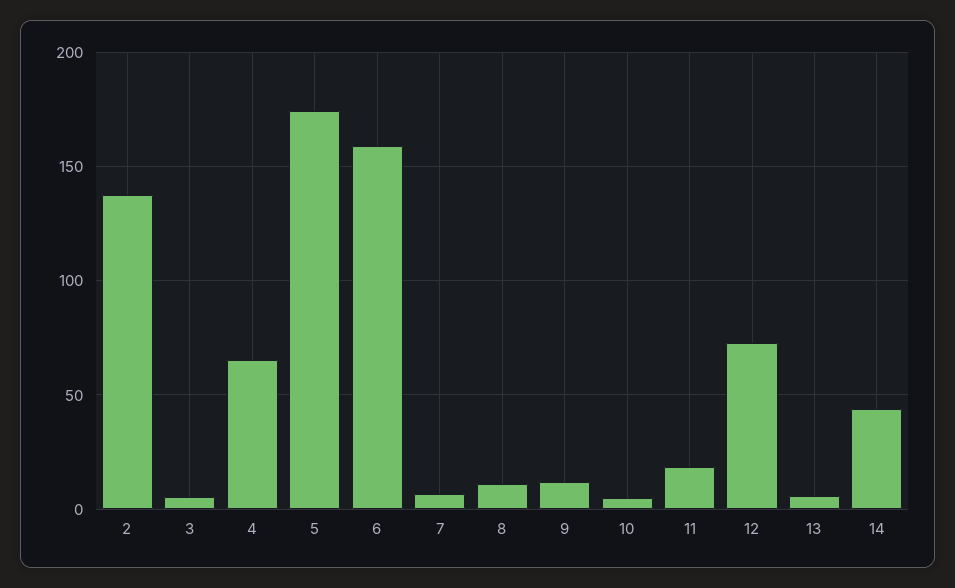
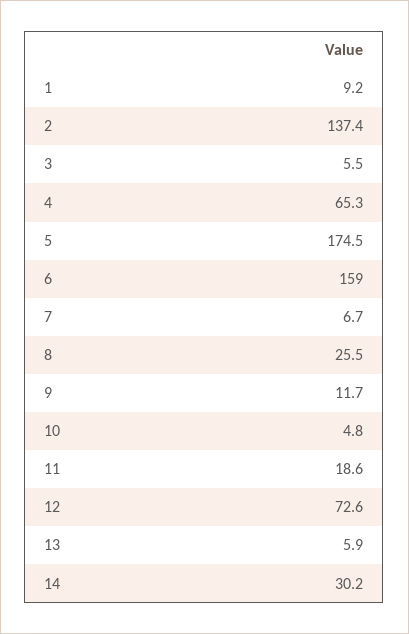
8: 10 -> 25.5
14: 45 -> 30.2
1: none -> 9.2

